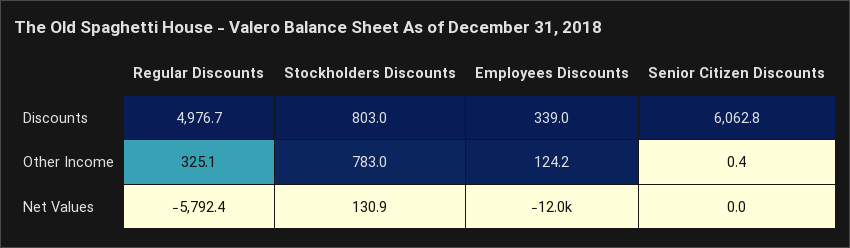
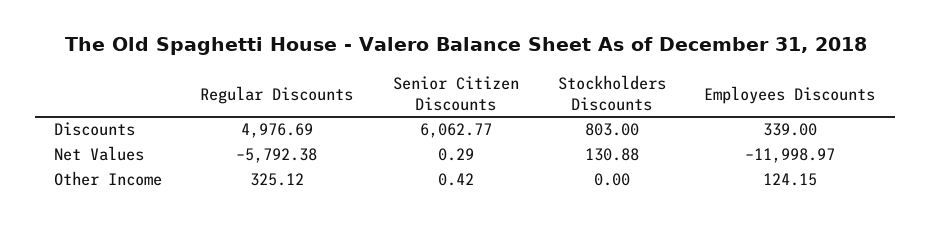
Stockholders Discounts, Other Income: 783 -> 0
Senior Citizen Discounts, Net Values: 0 -> 0.29

